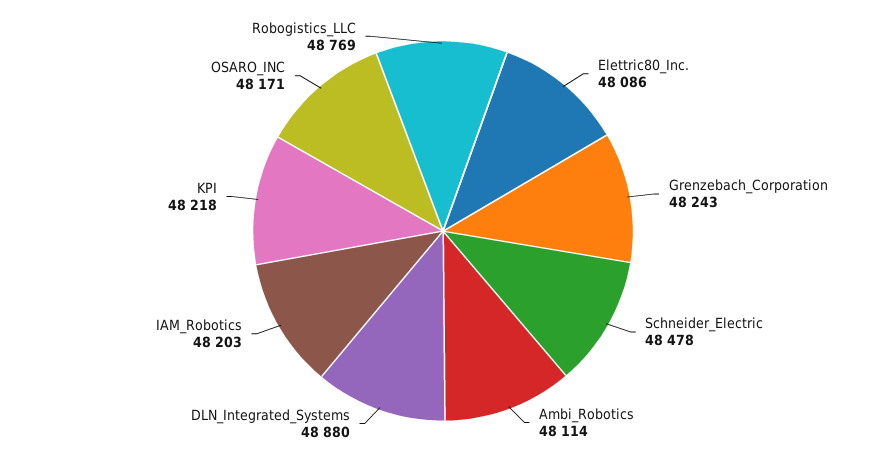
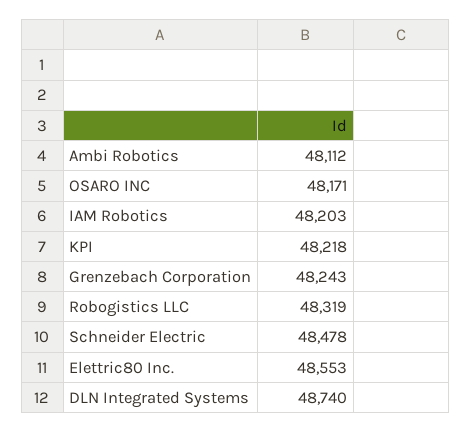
Elettric80_Inc.: 48086 -> 48553
Ambi_Robotics: 48114 -> 48112
DLN_Integrated_Systems: 48880 -> 48740
Robogistics_LLC: 48769 -> 48319

